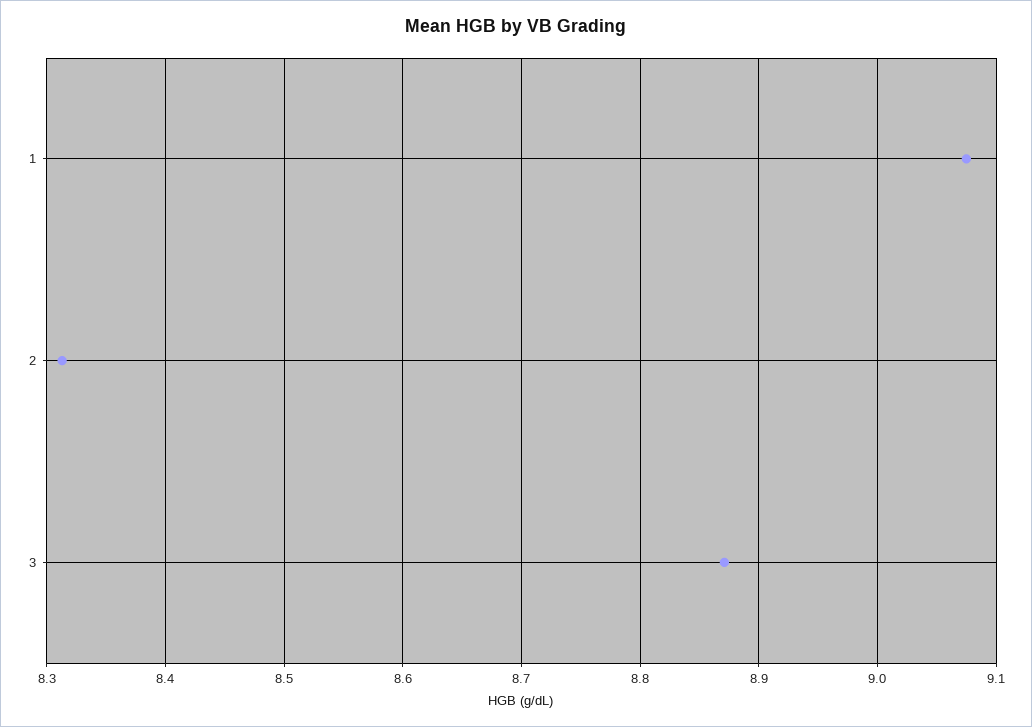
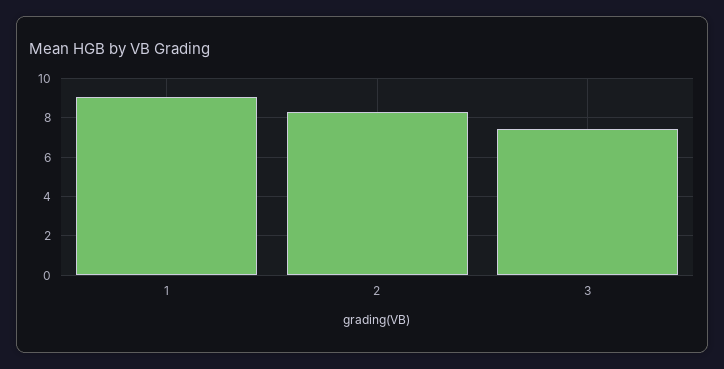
3: 8.87 -> 7.5

